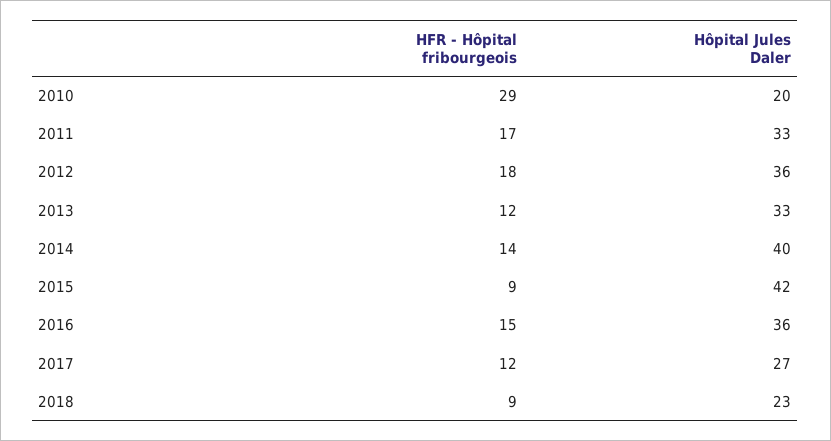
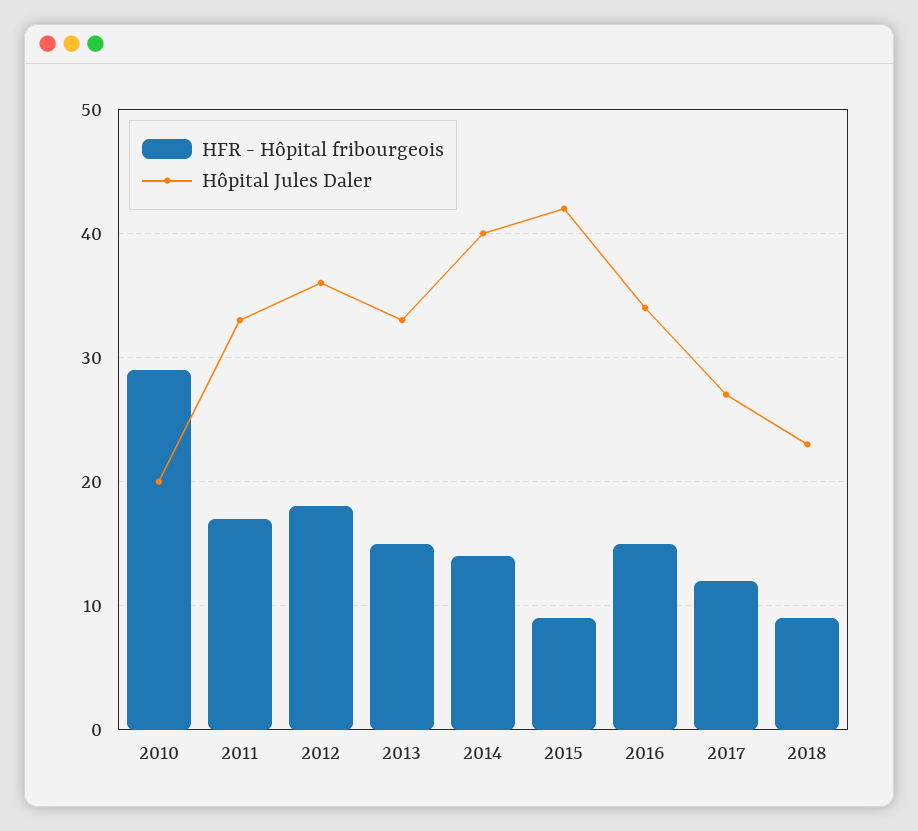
HFR - Hôpital fribourgeois, 2013: 12 -> 15
Hôpital Jules Daler, 2016: 36 -> 34

